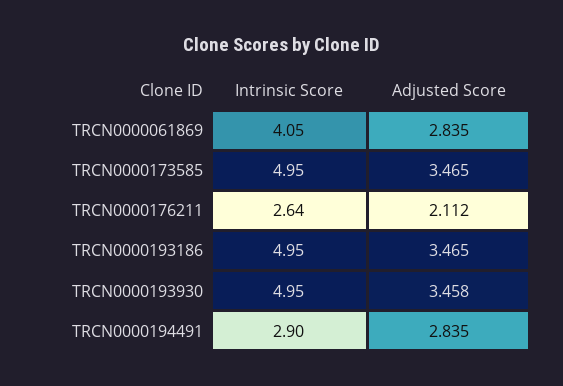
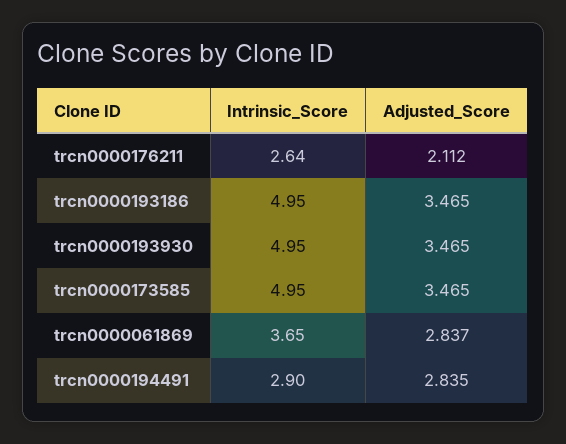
Intrinsic Score, TRCN0000061869: 4.05 -> 3.65
Adjusted Score, TRCN0000061869: 2.835 -> 2.837
Adjusted Score, TRCN0000193930: 3.458 -> 3.465

